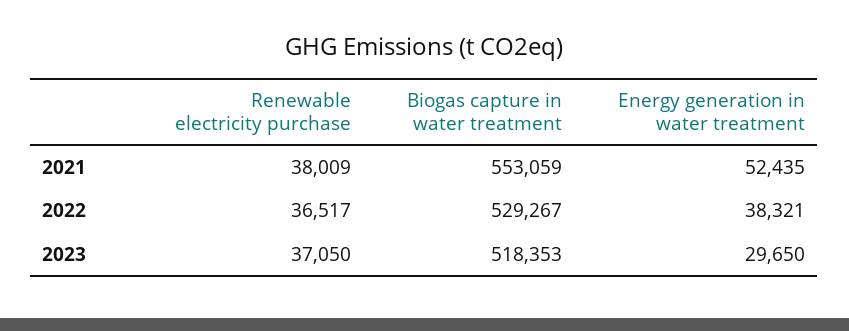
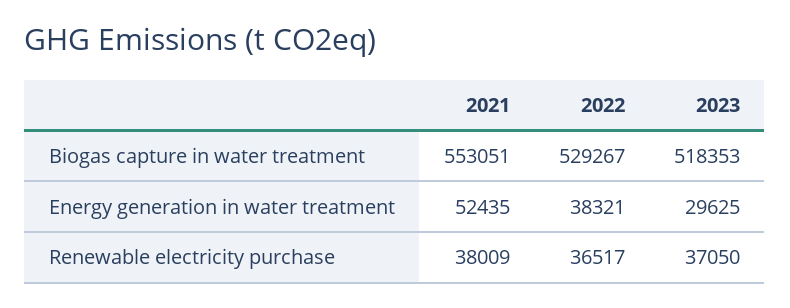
Biogas capture in water treatment, 2021: 553059 -> 553051
Energy generation in water treatment, 2023: 29650 -> 29625

